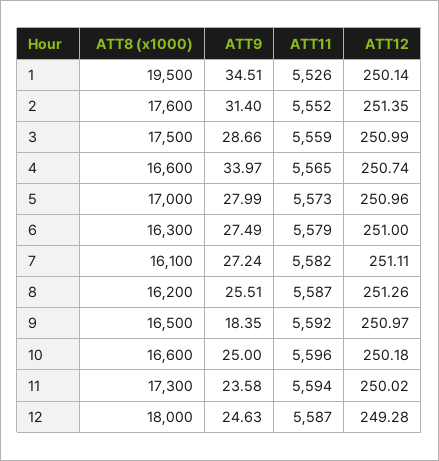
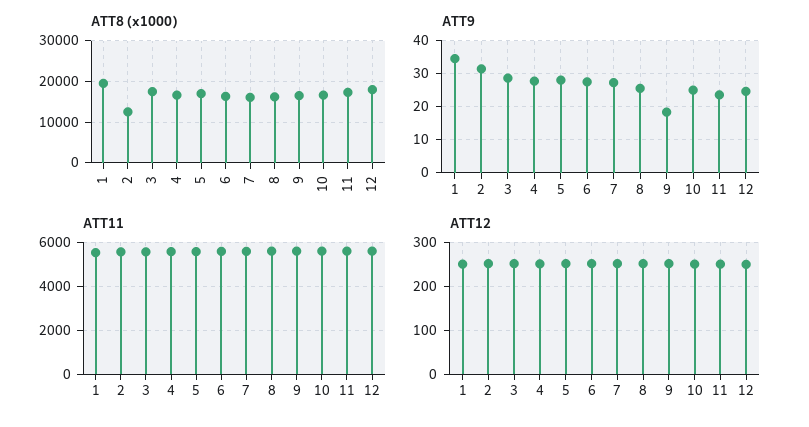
ATT8 (x1000), 2: 17600 -> 12000
ATT9, 4: 33.97 -> 28

